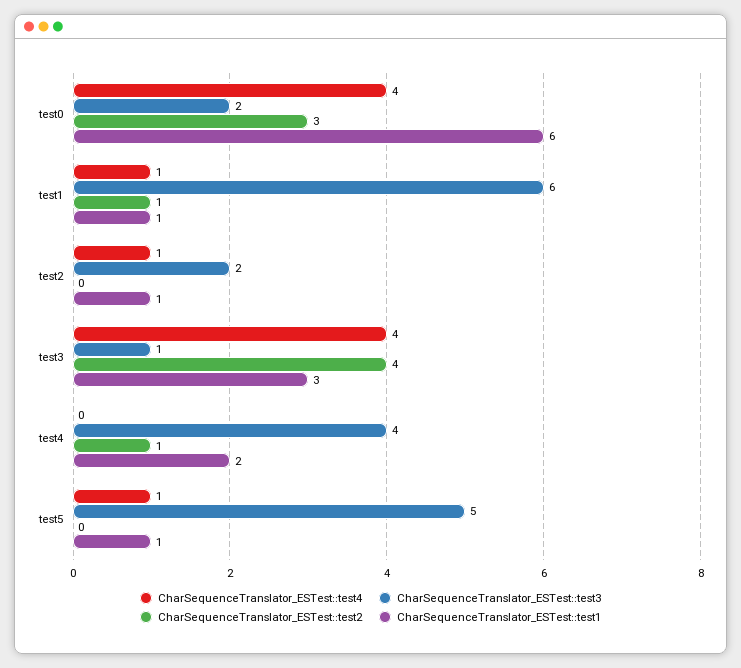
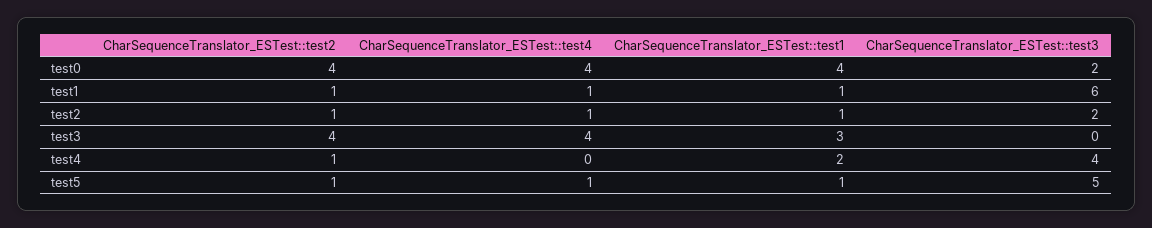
CharSequenceTranslator_ESTest::test2, test0: 3 -> 4
CharSequenceTranslator_ESTest::test1, test0: 6 -> 4
CharSequenceTranslator_ESTest::test2, test2: 0 -> 1
CharSequenceTranslator_ESTest::test3, test3: 1 -> 0
CharSequenceTranslator_ESTest::test2, test5: 0 -> 1

